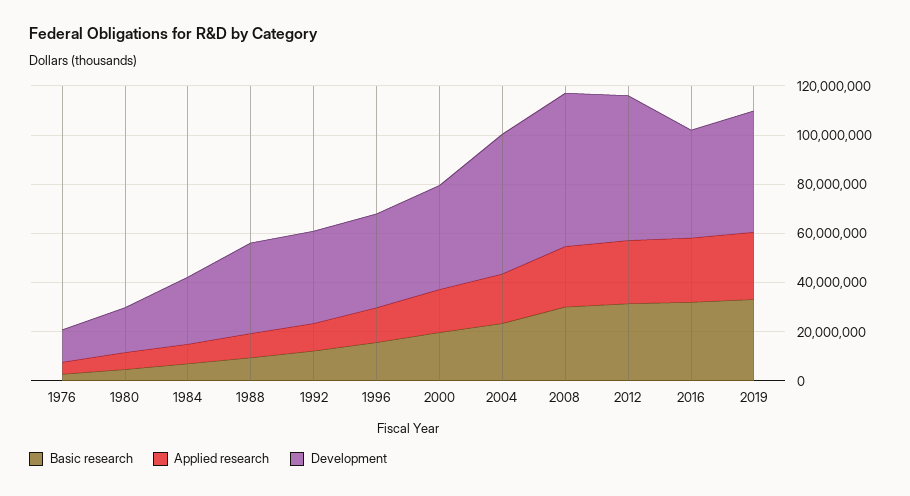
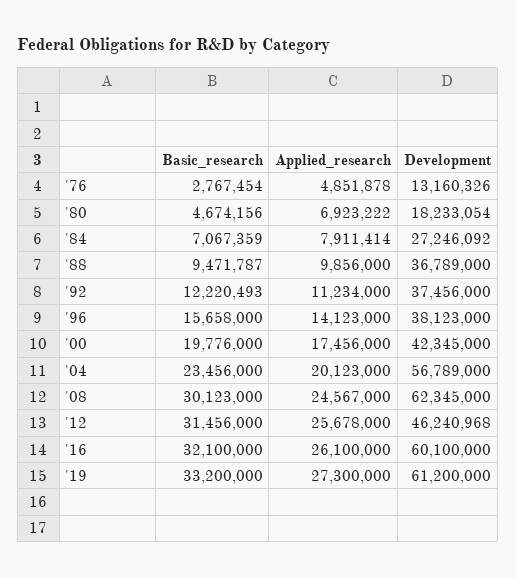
Development, 2012: 60000000 -> 46240968
Development, 2016: 45000000 -> 60100000
Development, 2019: 50000000 -> 61200000

